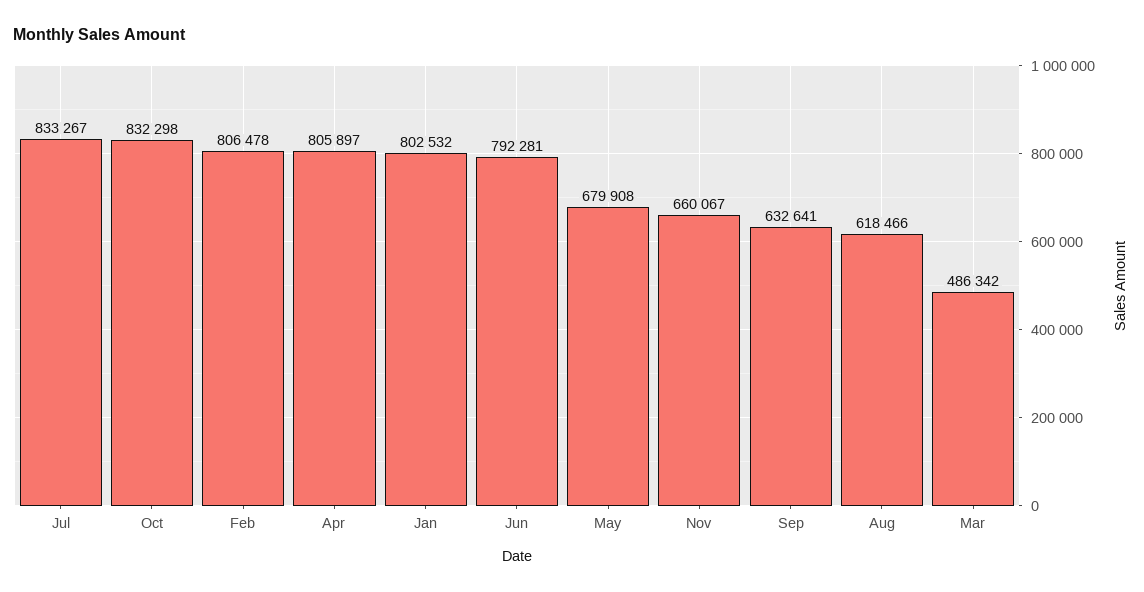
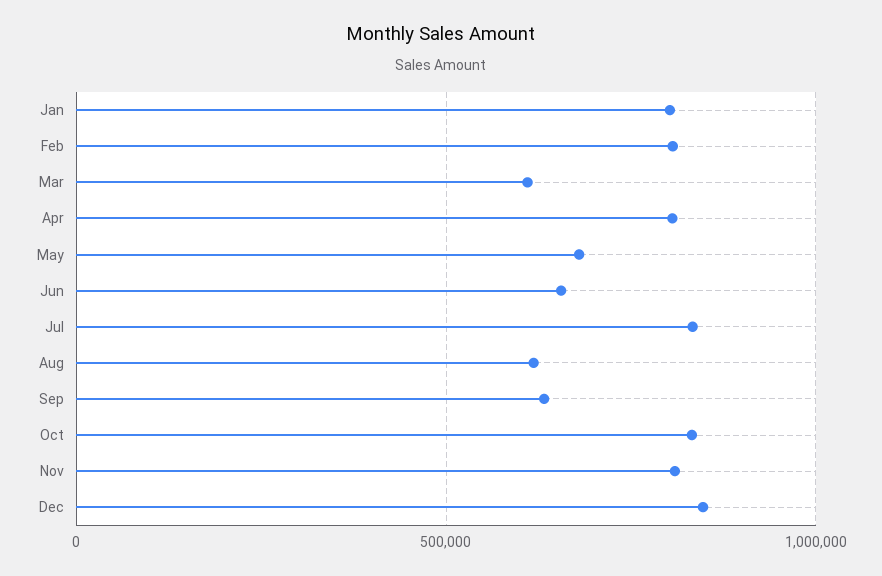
Jun: 792281 -> 650000
Nov: 660067 -> 800000
Mar: 486342 -> 600000
Dec: none -> 850000

